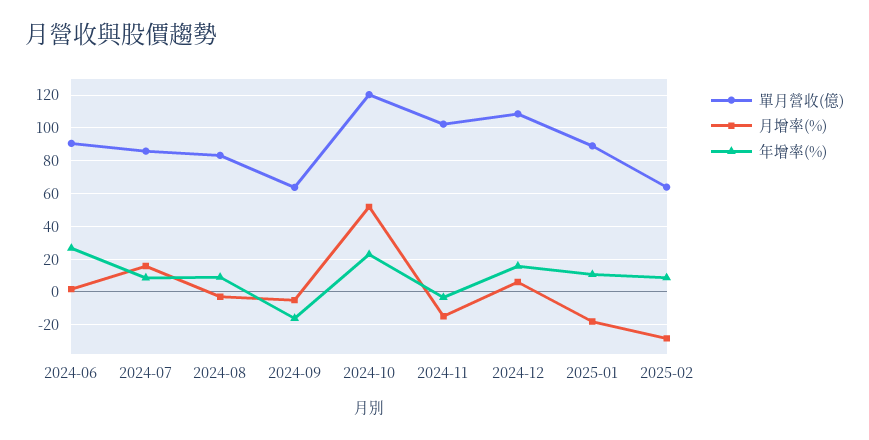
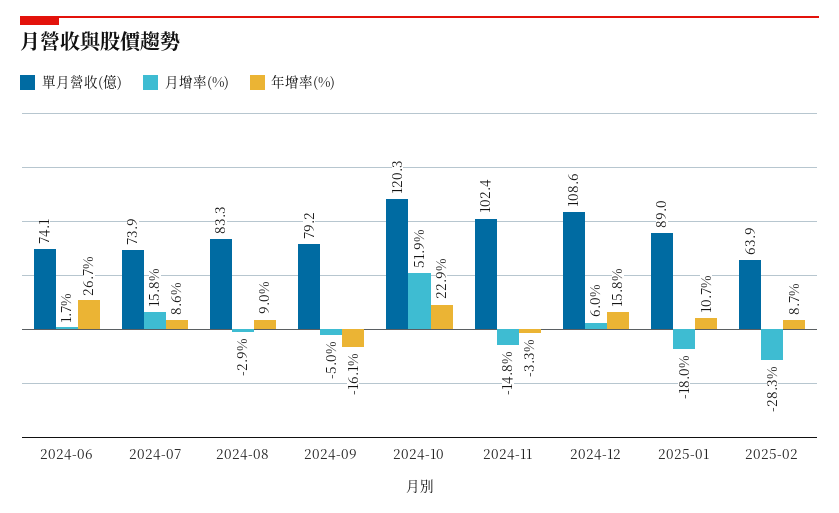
單月營收(億), 2024-06: 90 -> 74.1
單月營收(億), 2024-07: 85 -> 73.9
單月營收(億), 2024-09: 65 -> 79.2

